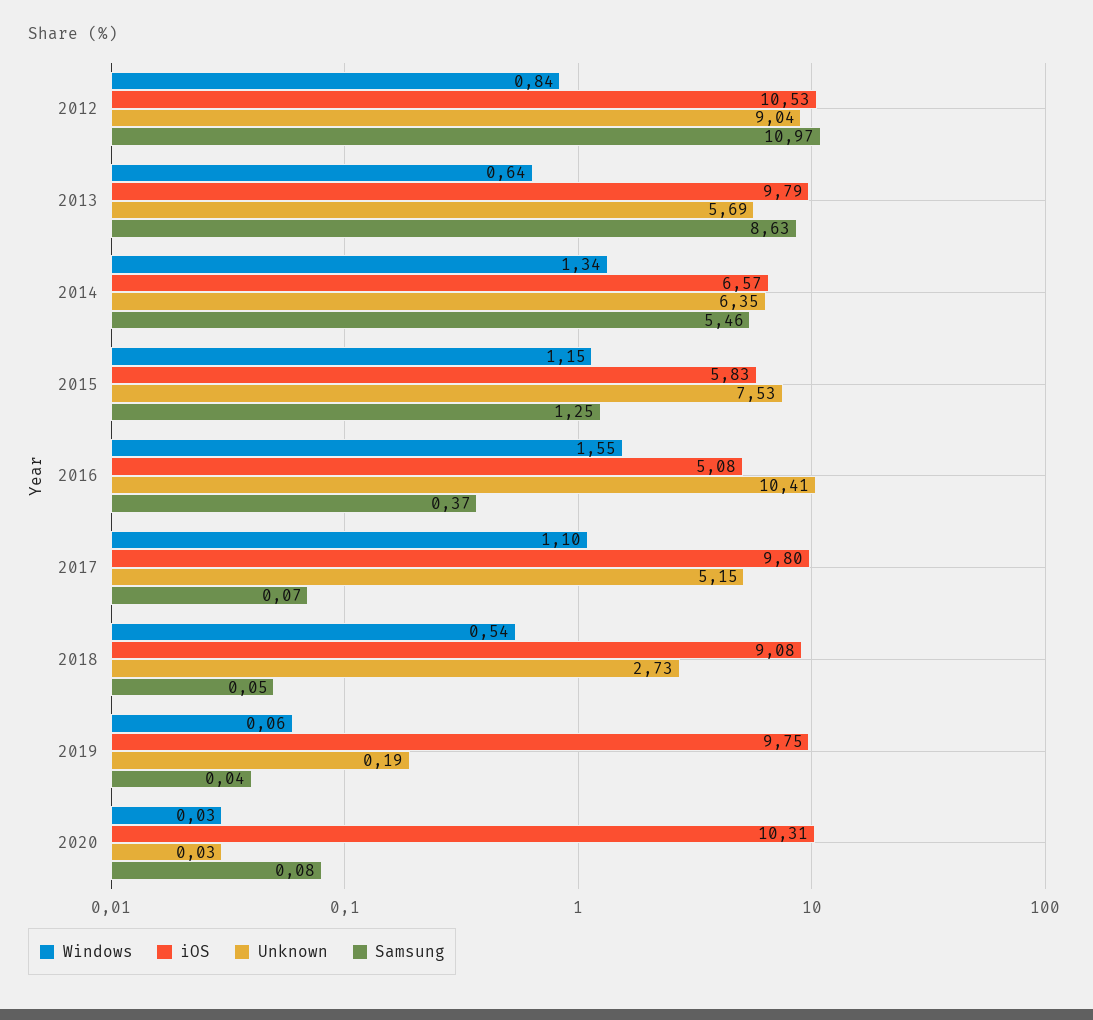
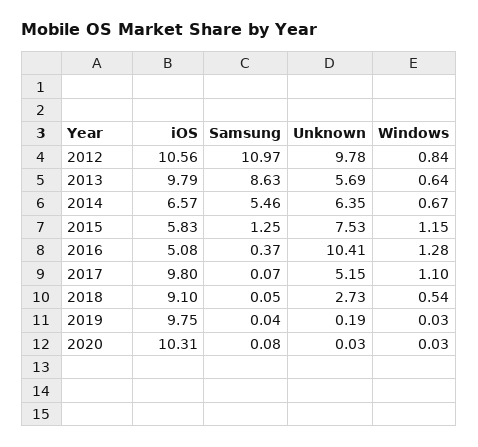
iOS, 2012: 10.53 -> 10.56
Unknown, 2012: 9.04 -> 9.78
Windows, 2014: 1.34 -> 0.67
Windows, 2016: 1.55 -> 1.28
iOS, 2018: 9.08 -> 9.1
Windows, 2019: 0.06 -> 0.03

